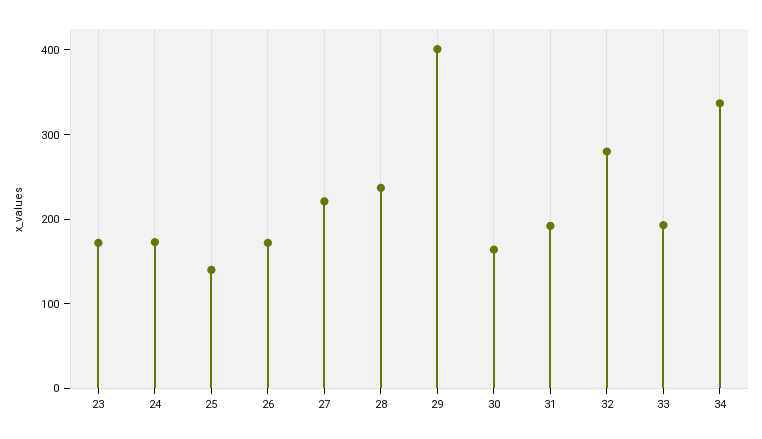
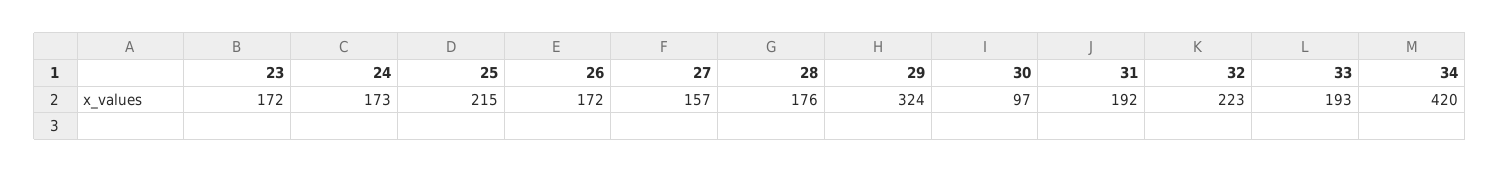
25: 140 -> 215
27: 220 -> 157
28: 240 -> 176
29: 400 -> 324
30: 160 -> 97
32: 280 -> 223
34: 340 -> 420

